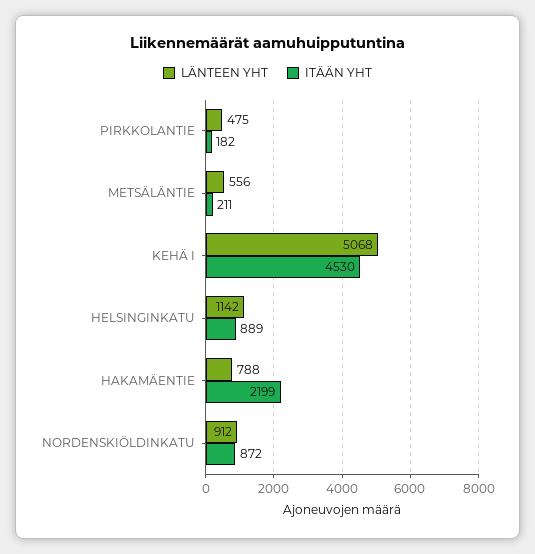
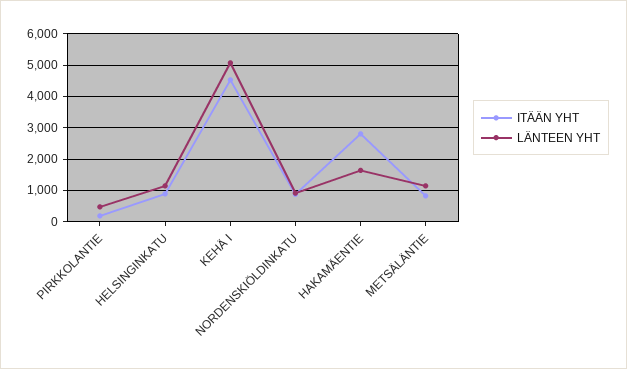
LÄNTEEN YHT, METSÄLÄNTIE: 556 -> 1200
ITÄÄN YHT, METSÄLÄNTIE: 211 -> 800
LÄNTEEN YHT, HAKAMÄENTIE: 788 -> 1600
ITÄÄN YHT, HAKAMÄENTIE: 2199 -> 2800

